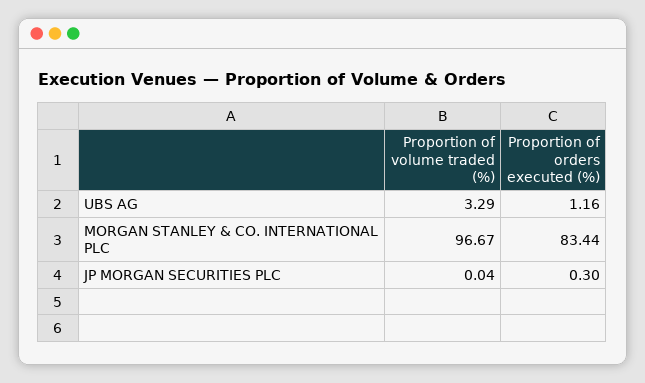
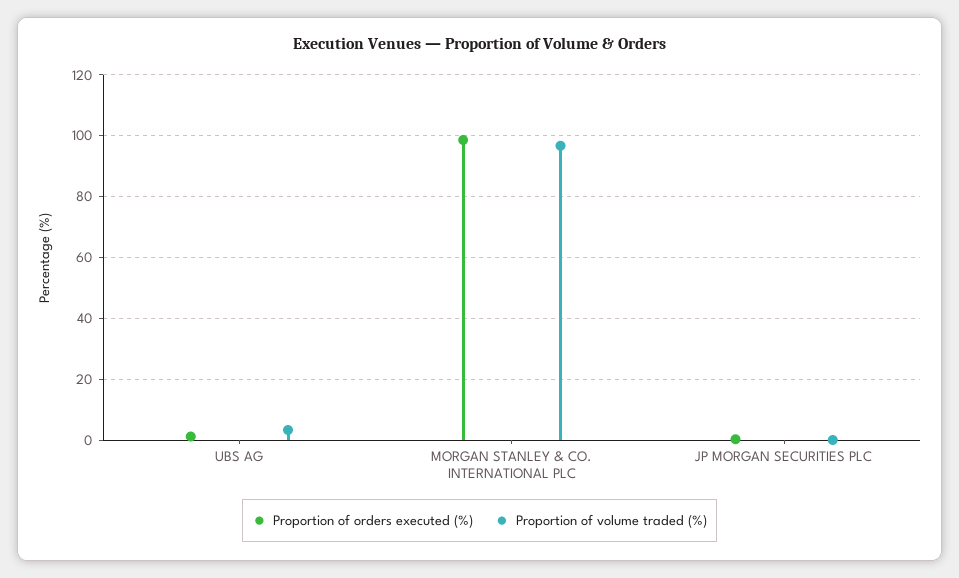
Proportion of orders executed (%), MORGAN STANLEY & CO. INTERNATIONAL PLC: 83.44 -> 98

